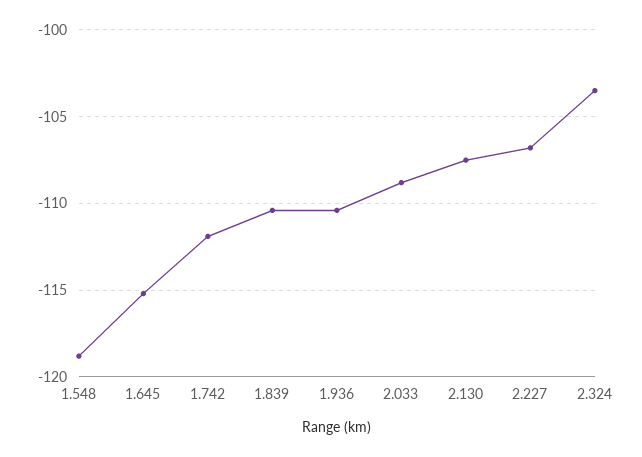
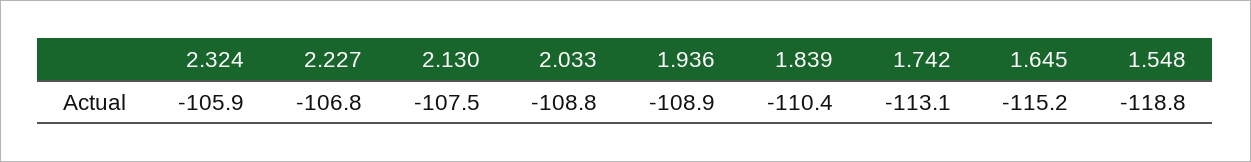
1.742: -112 -> -113.1
1.936: -110.5 -> -108.9
2.324: -103.5 -> -105.9

